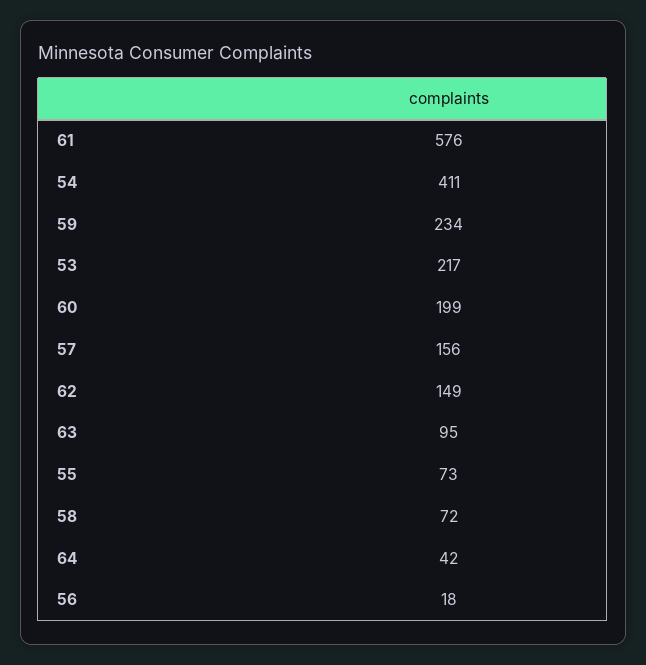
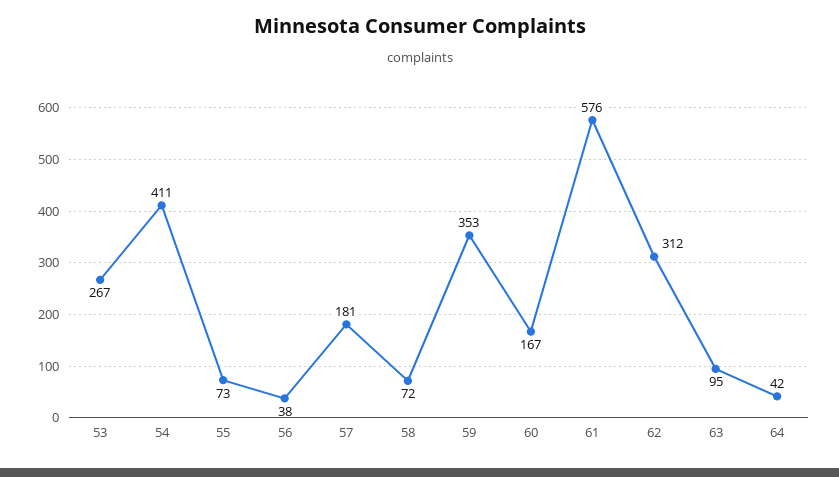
59: 234 -> 353
53: 217 -> 267
60: 199 -> 167
57: 156 -> 181
62: 149 -> 312
56: 18 -> 38

